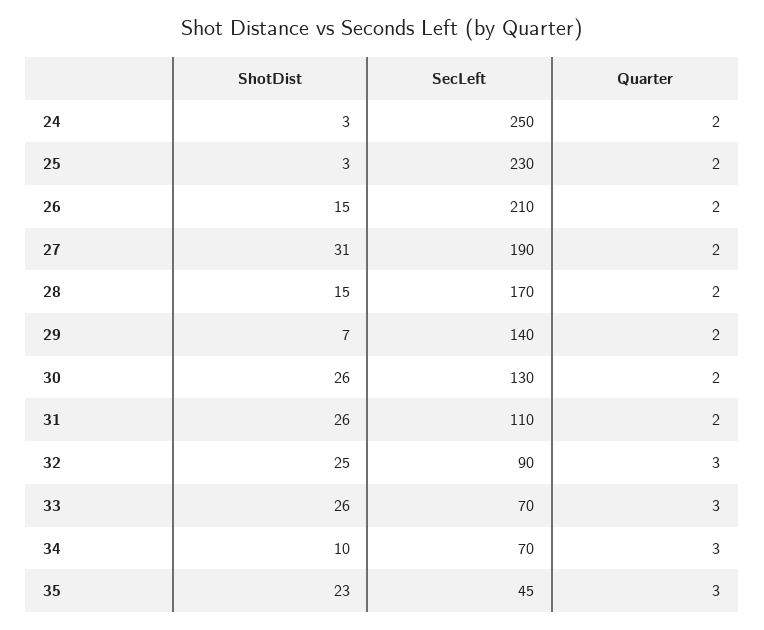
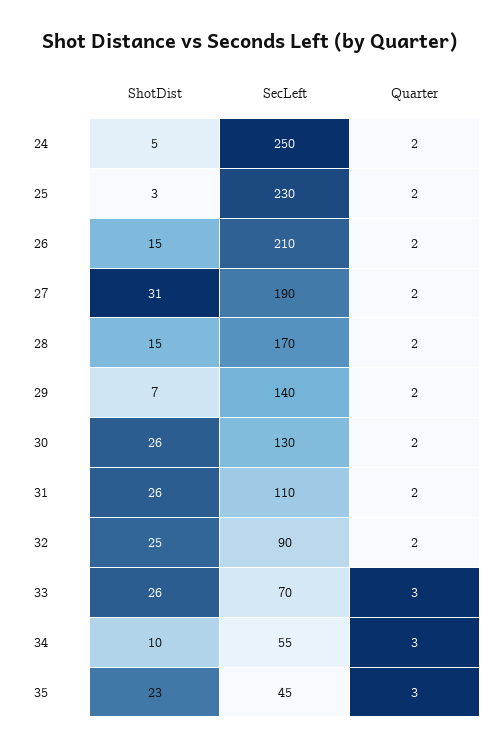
ShotDist, 24: 3 -> 5
Quarter, 32: 3 -> 2
SecLeft, 34: 70 -> 55

